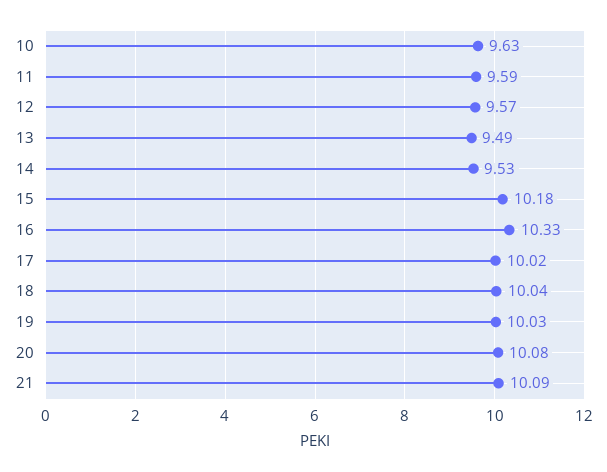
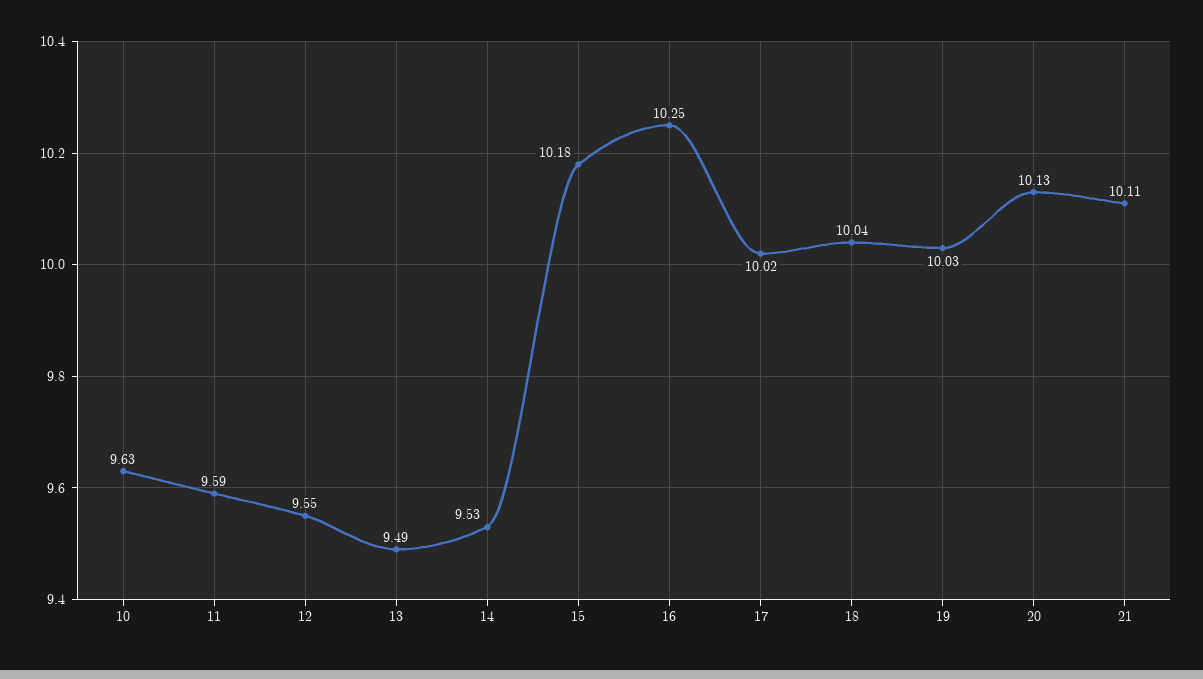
12: 9.57 -> 9.55
16: 10.33 -> 10.25
20: 10.08 -> 10.13
21: 10.09 -> 10.11

